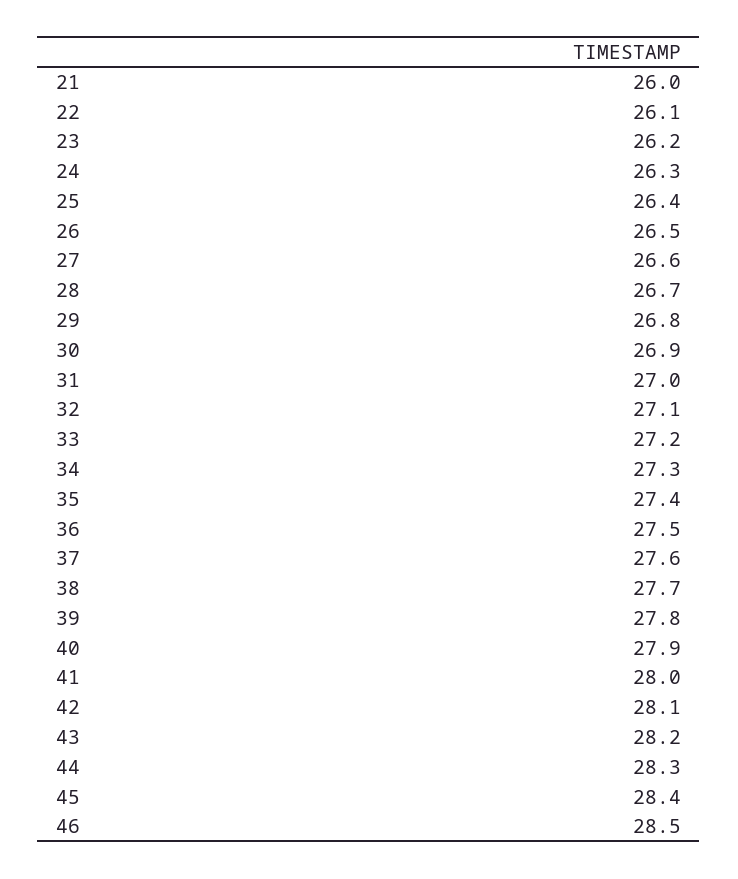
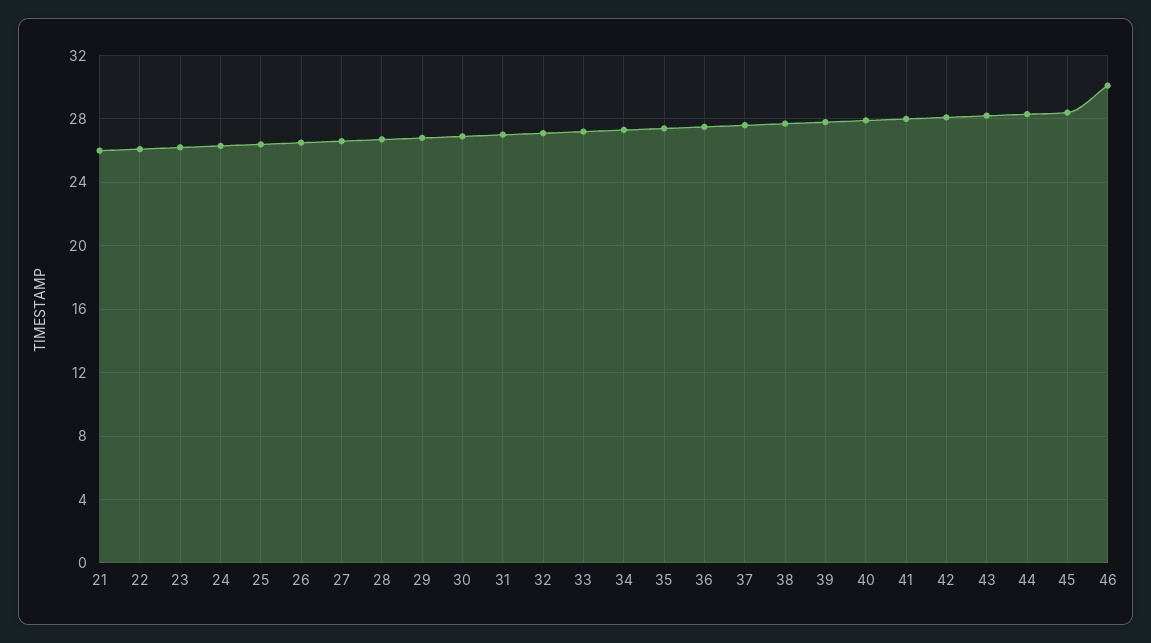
46: 28.5 -> 30

